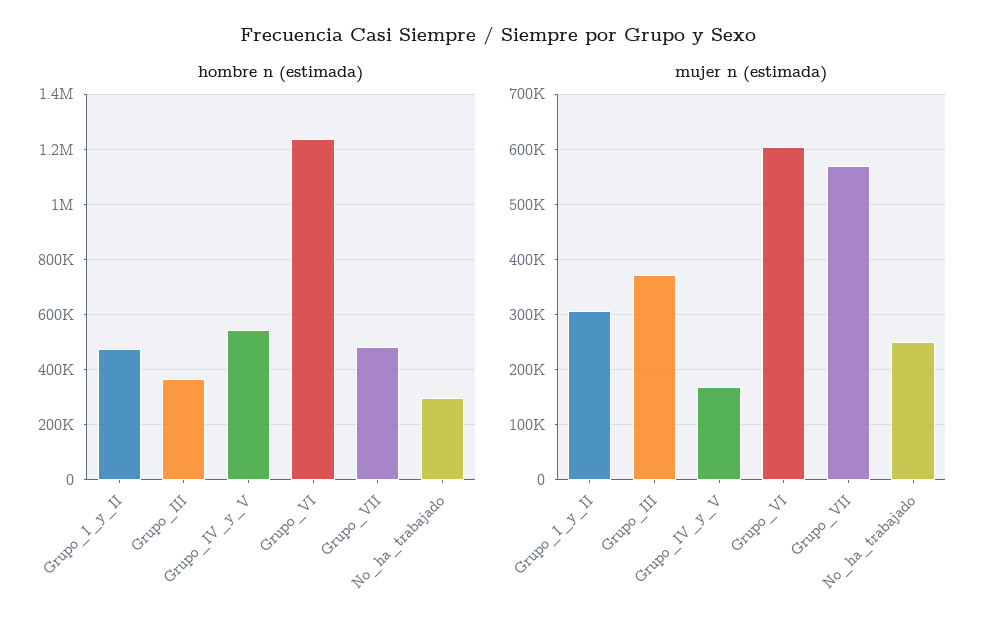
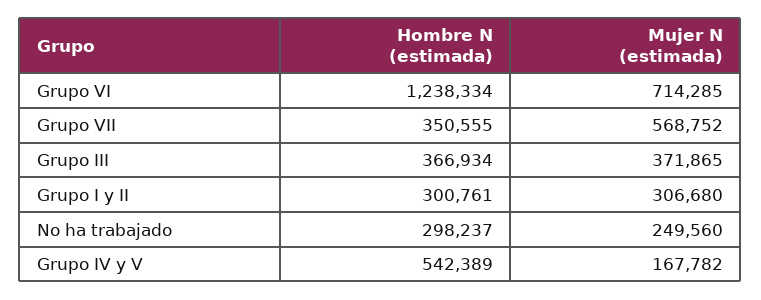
hombre n (estimada), Grupo_I_y_II: 475000 -> 300761
hombre n (estimada), Grupo_VII: 475000 -> 350555
mujer n (estimada), Grupo_VI: 600000 -> 714285

